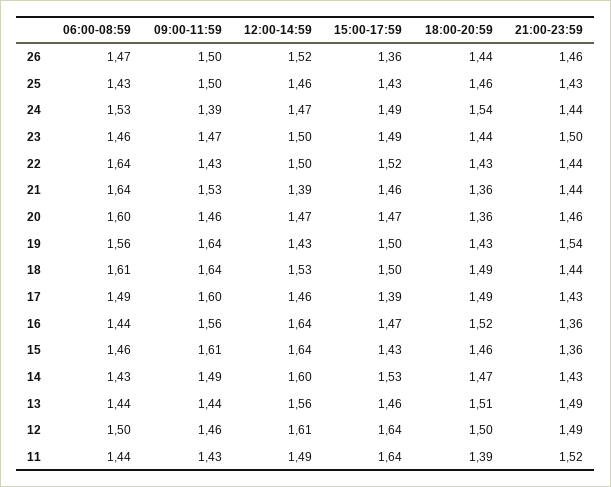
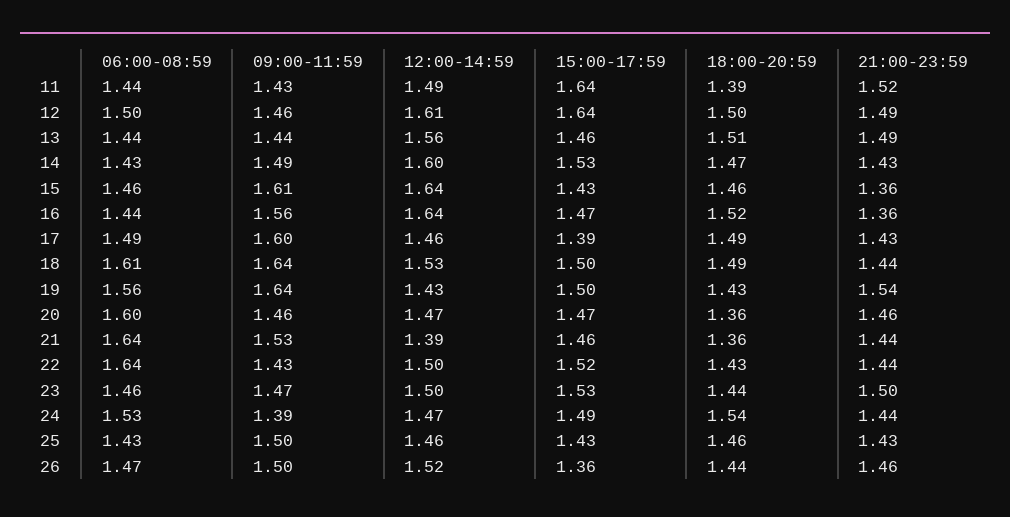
15:00-17:59, 23: 1.49 -> 1.53

